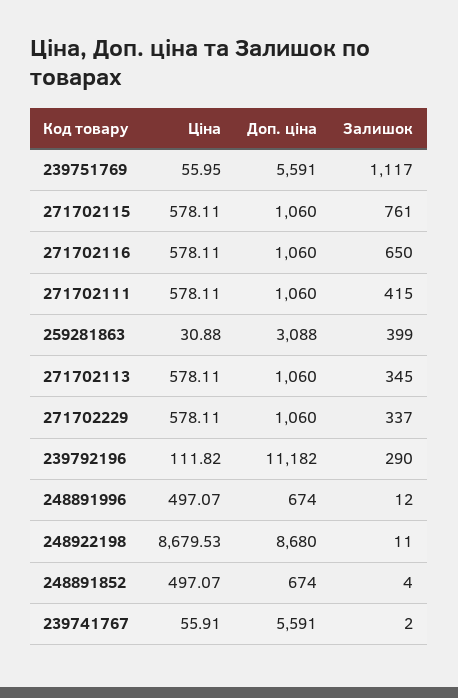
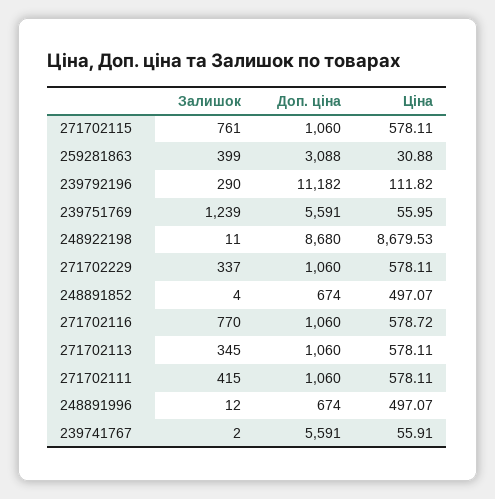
Залишок, 239751769: 1117 -> 1239
Ціна, 271702116: 578.11 -> 578.72
Залишок, 271702116: 650 -> 770

